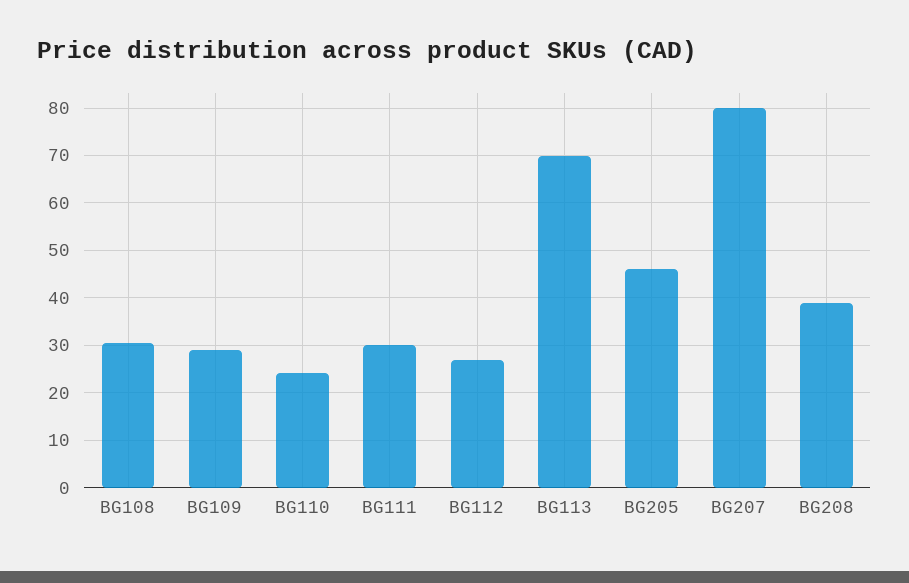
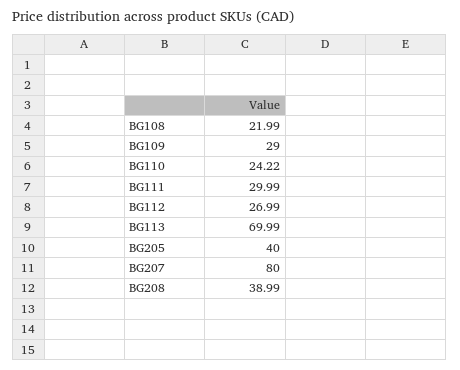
BG108: 30 -> 21.99
BG205: 46 -> 40

